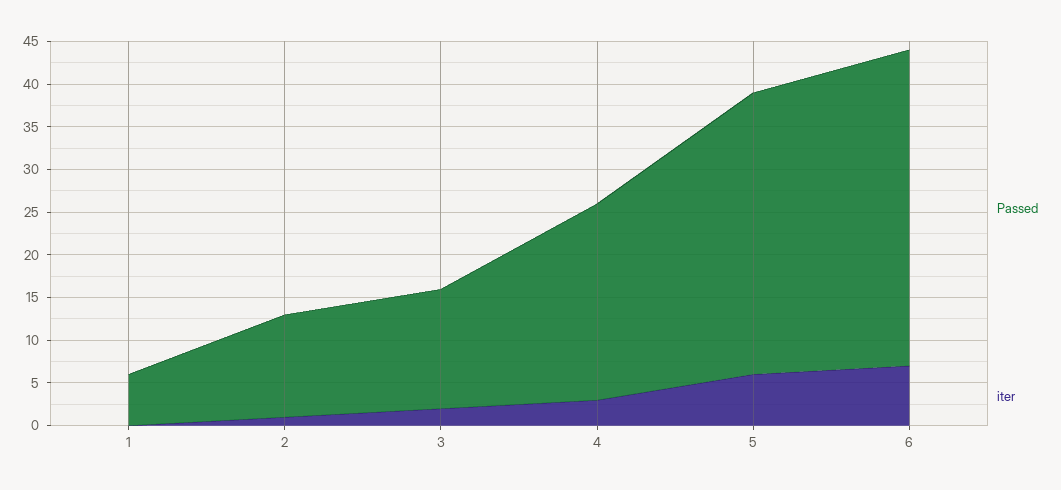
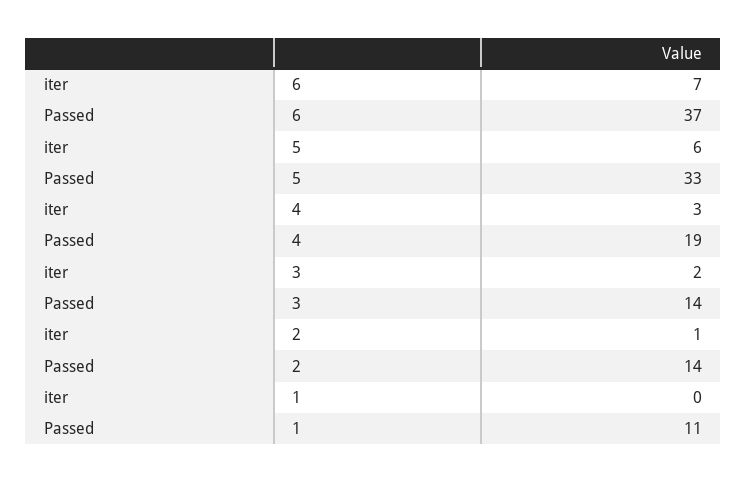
Passed, 1: 6 -> 11
Passed, 2: 12 -> 14
Passed, 4: 23 -> 19

